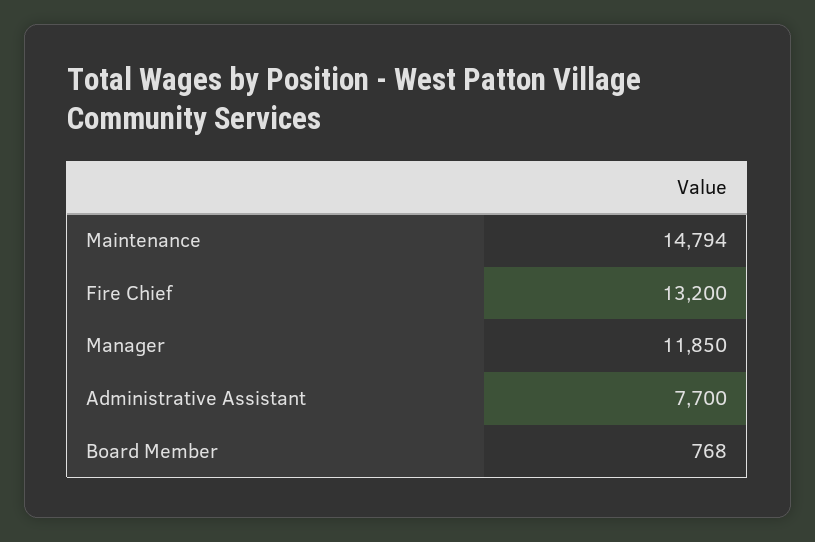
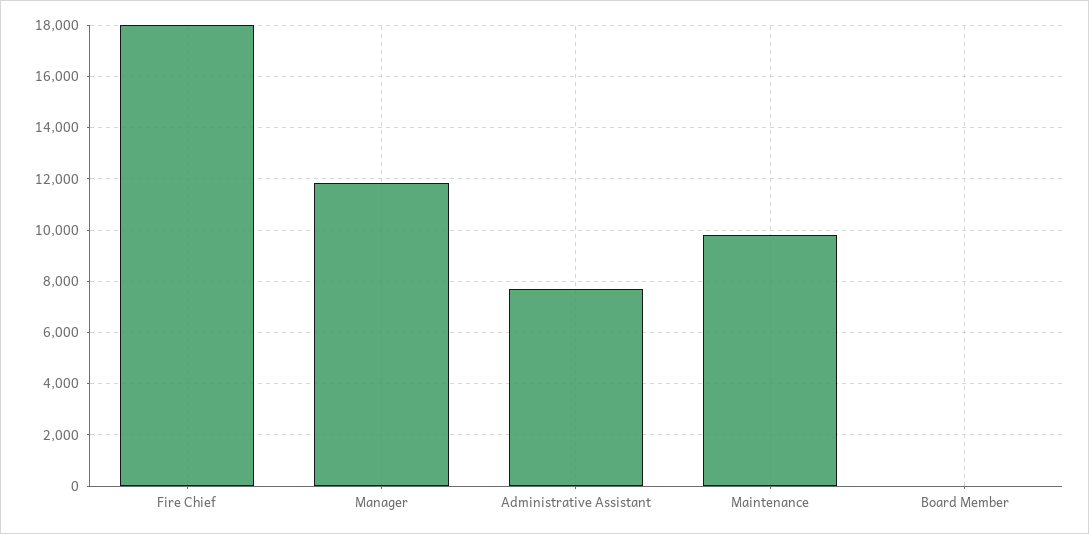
Maintenance: 14794 -> 9750
Fire Chief: 13200 -> 18000
Board Member: 768 -> 0

